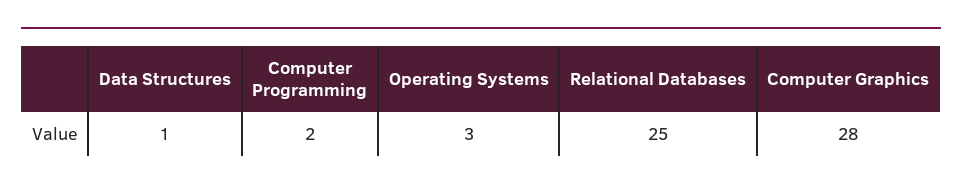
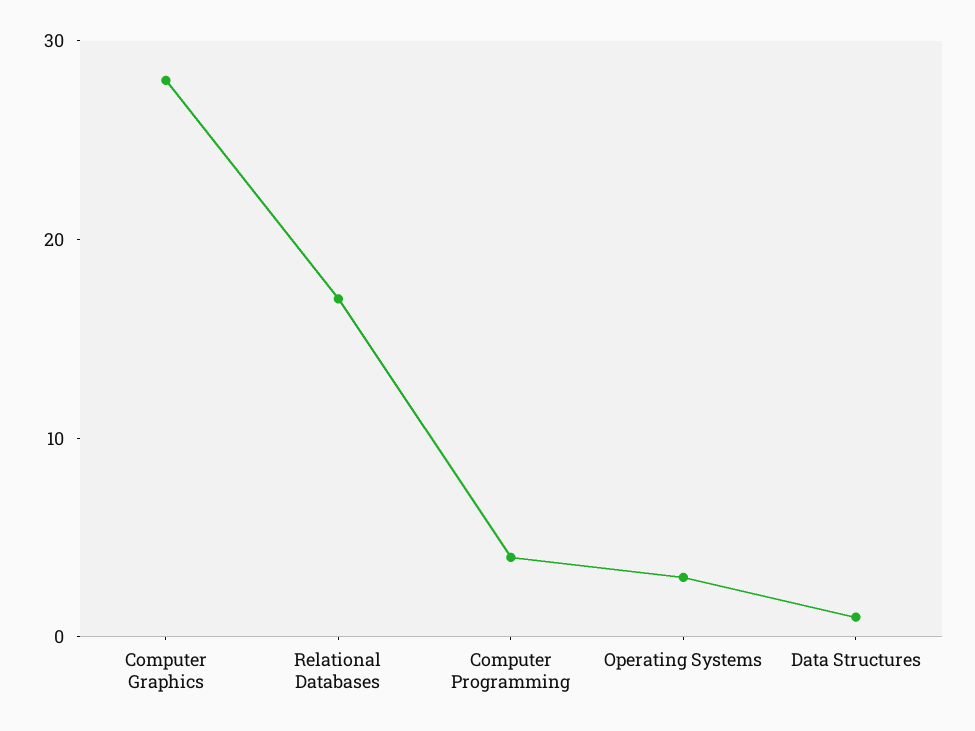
Computer Programming: 2 -> 4
Relational Databases: 25 -> 17

